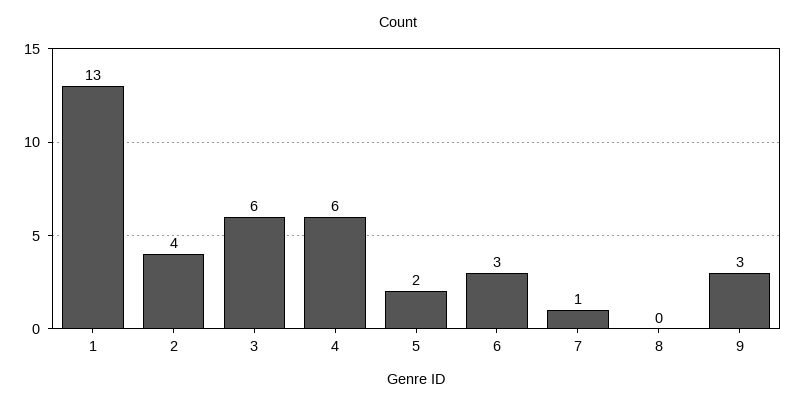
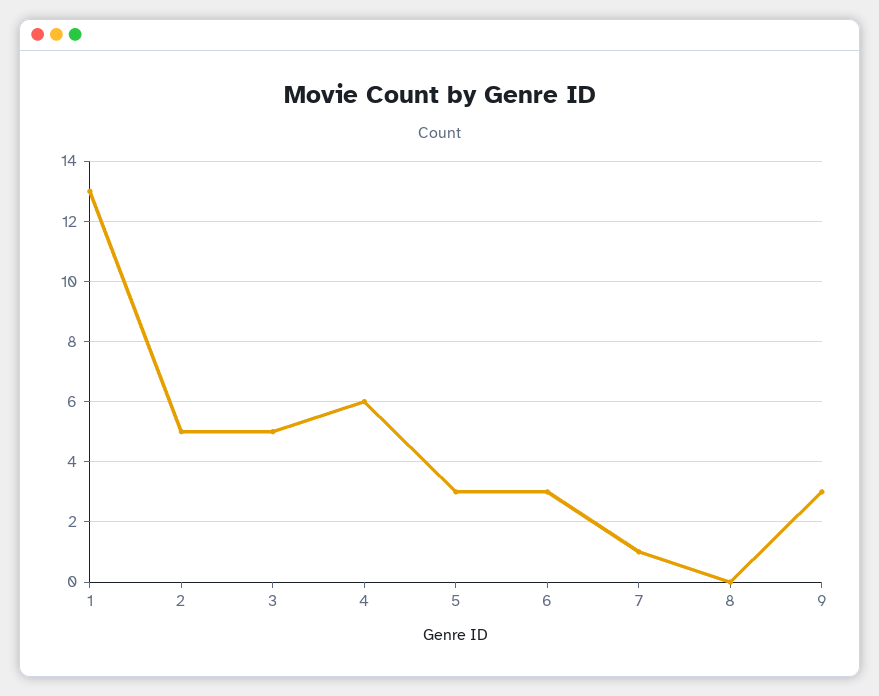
2: 4 -> 5
3: 6 -> 5
5: 2 -> 3

